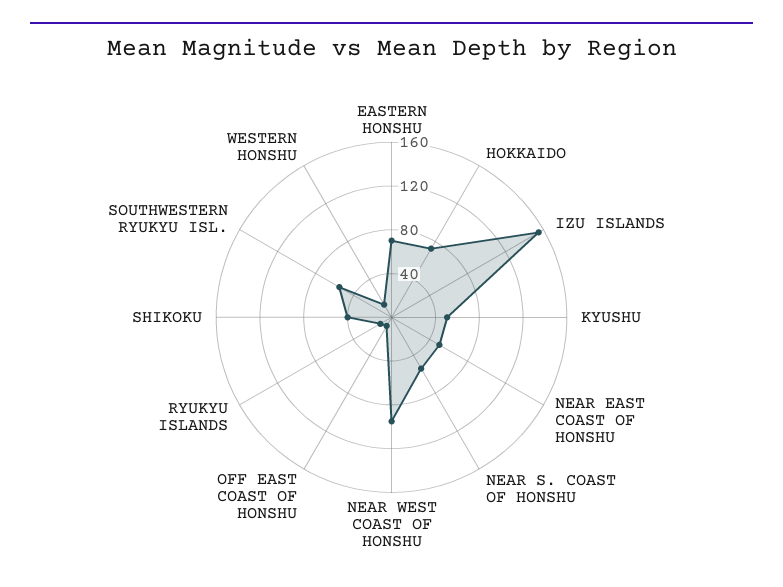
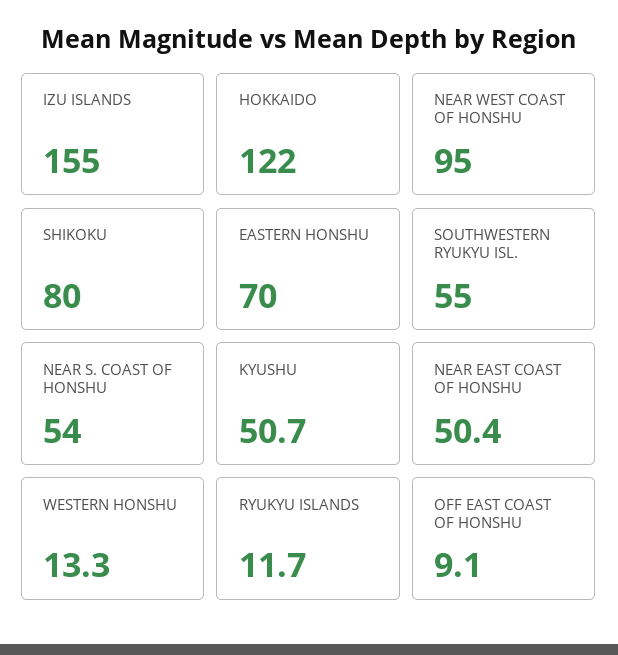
HOKKAIDO: 70 -> 122
SHIKOKU: 40 -> 80

